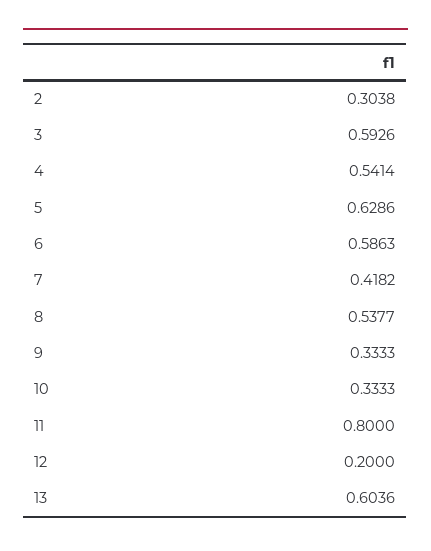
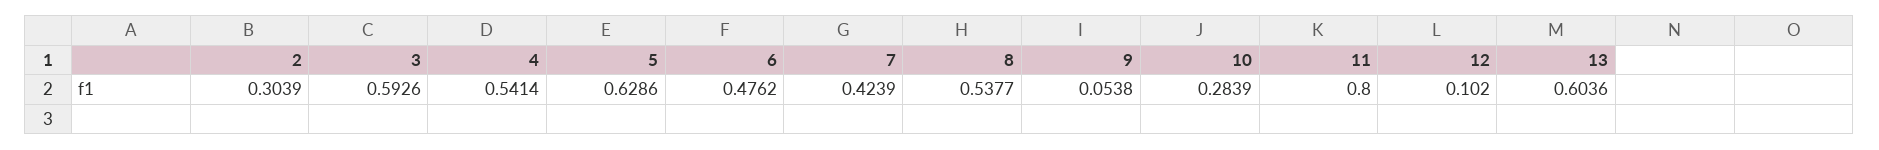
2: 0.3038 -> 0.3039
6: 0.5863 -> 0.4762
7: 0.4182 -> 0.4239
9: 0.3333 -> 0.0538
10: 0.3333 -> 0.2839
12: 0.2 -> 0.102

